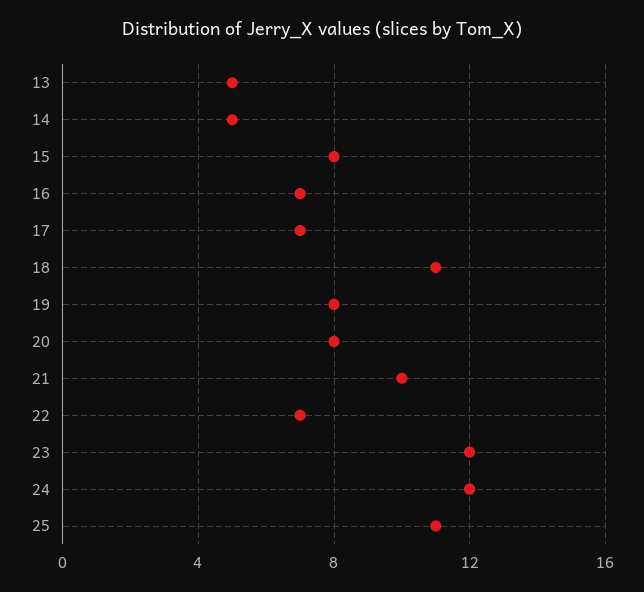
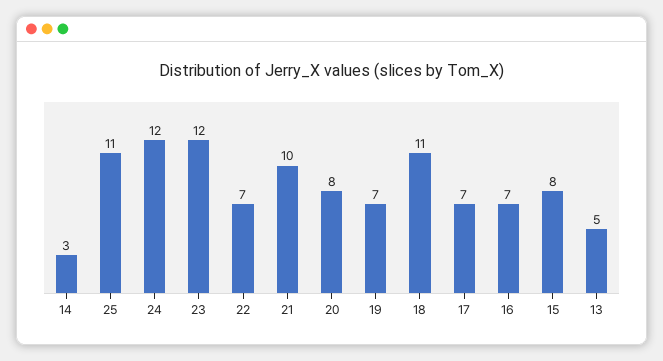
14: 5 -> 3
19: 8 -> 7

